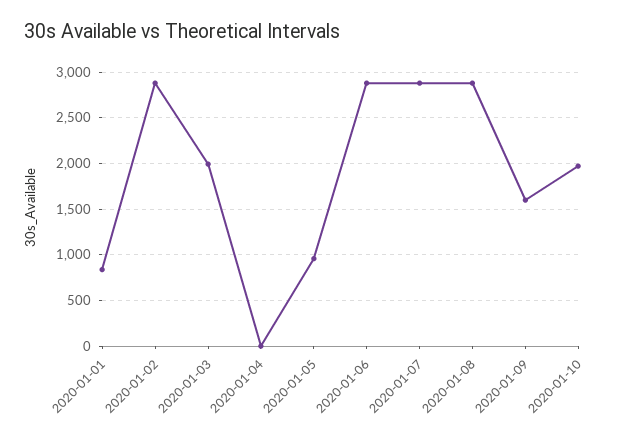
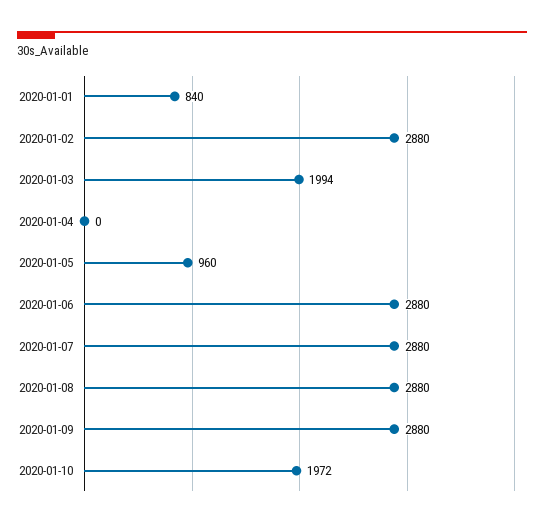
2020-01-09: 1600 -> 2880

